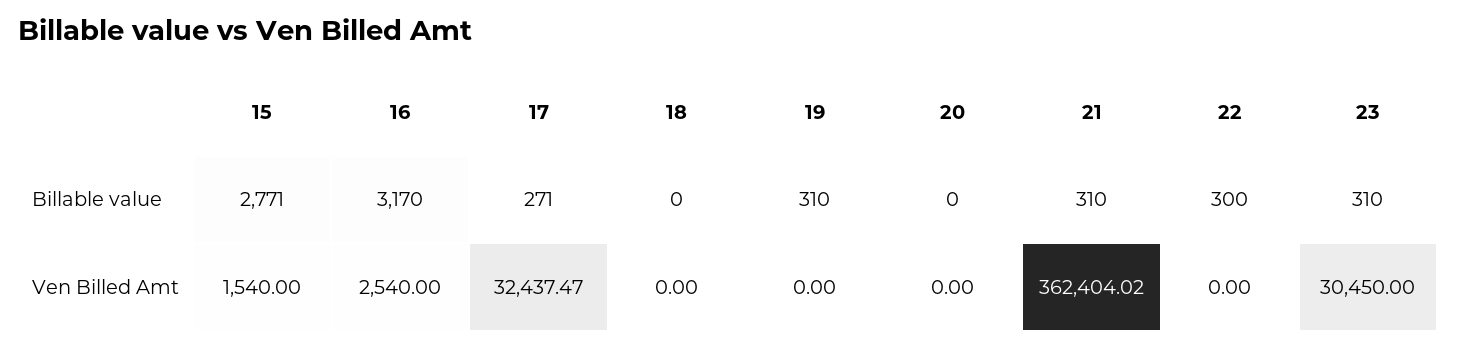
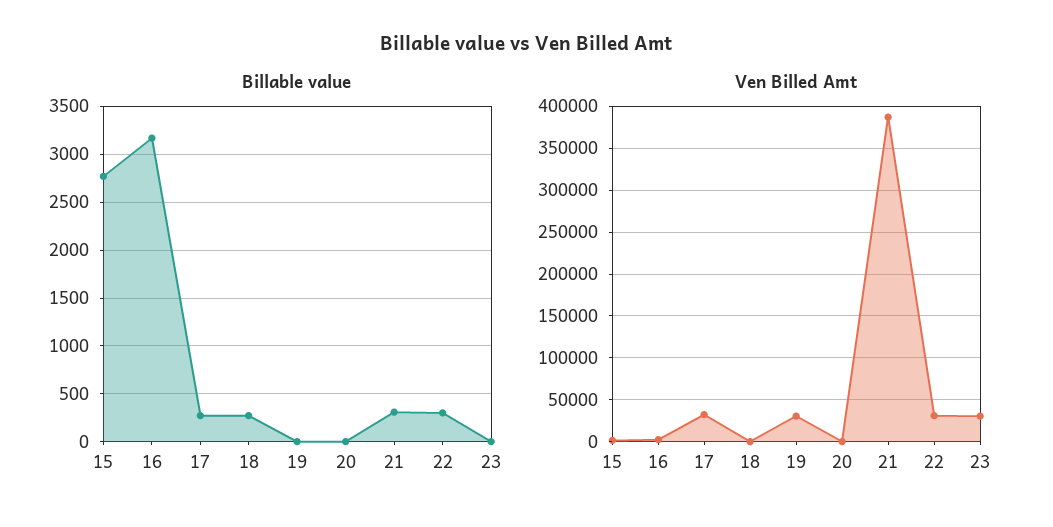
Billable value, 18: 0 -> 300
Billable value, 19: 310 -> 0
Billable value, 23: 310 -> 0
Ven Billed Amt, 19: 0 -> 30000
Ven Billed Amt, 21: 362404.02 -> 390000
Ven Billed Amt, 22: 0 -> 30000

